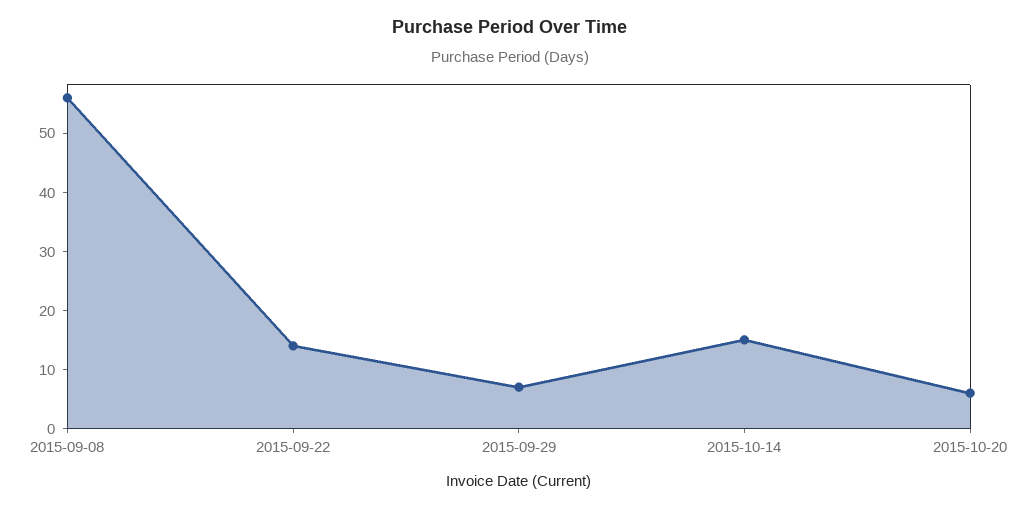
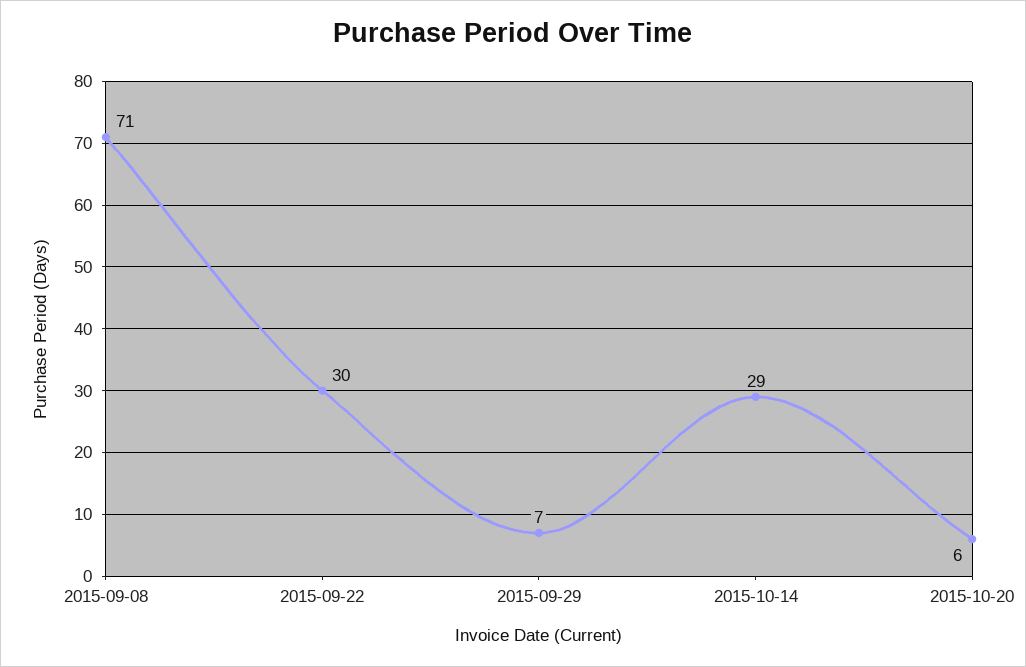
2015-09-08: 55 -> 71
2015-09-22: 15 -> 30
2015-10-14: 15 -> 29

